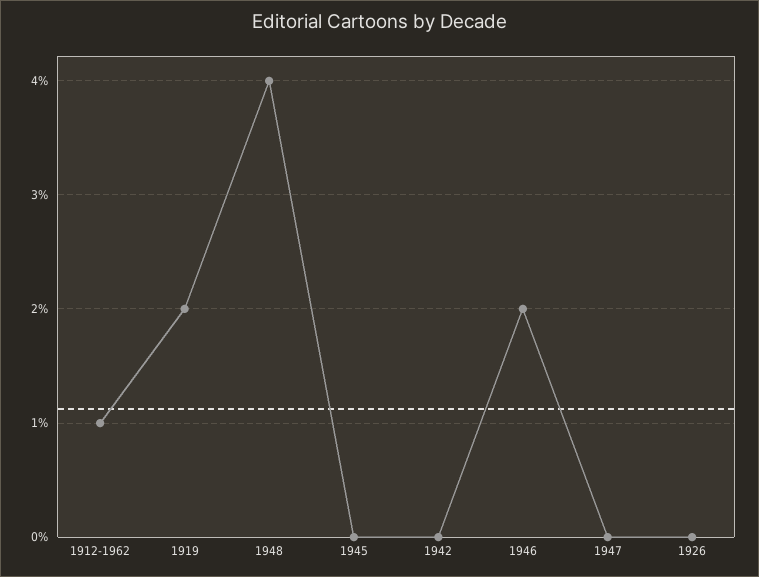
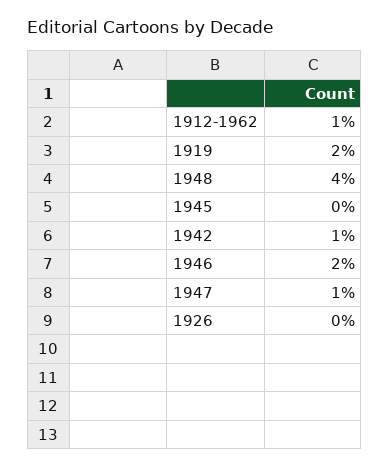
1942: 0 -> 1
1947: 0 -> 1

